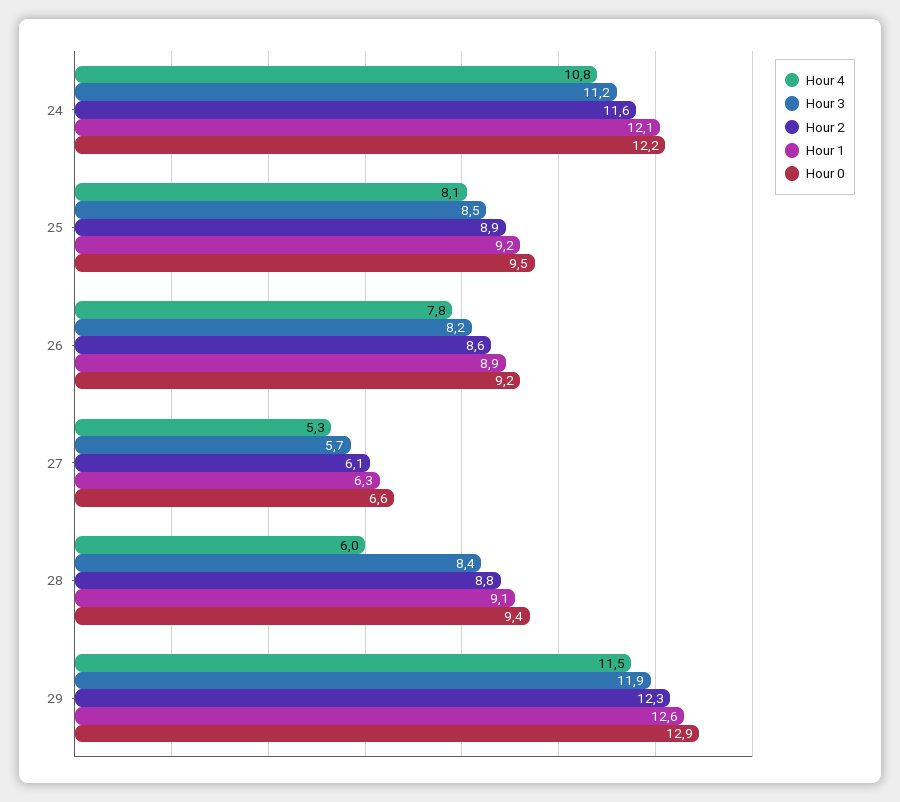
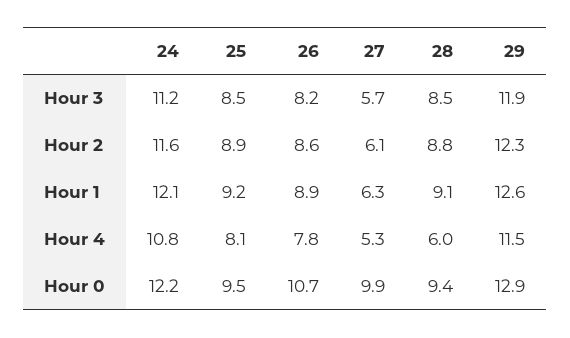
Hour 0, 26: 9.2 -> 10.7
Hour 0, 27: 6.6 -> 9.9
Hour 3, 28: 8.4 -> 8.5

